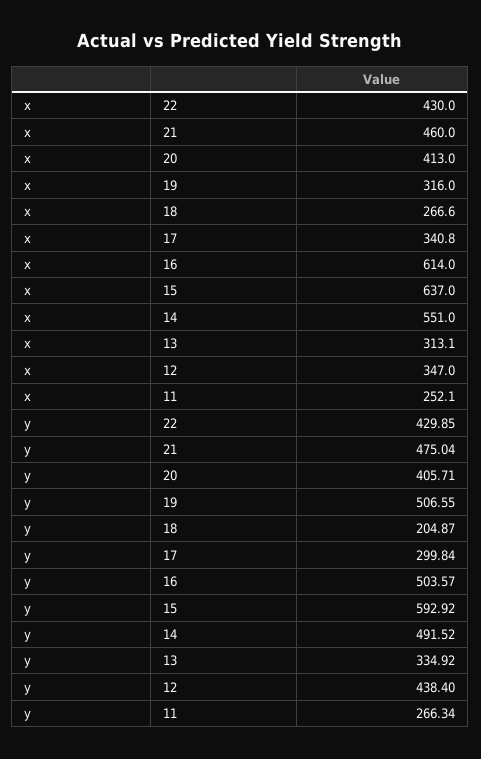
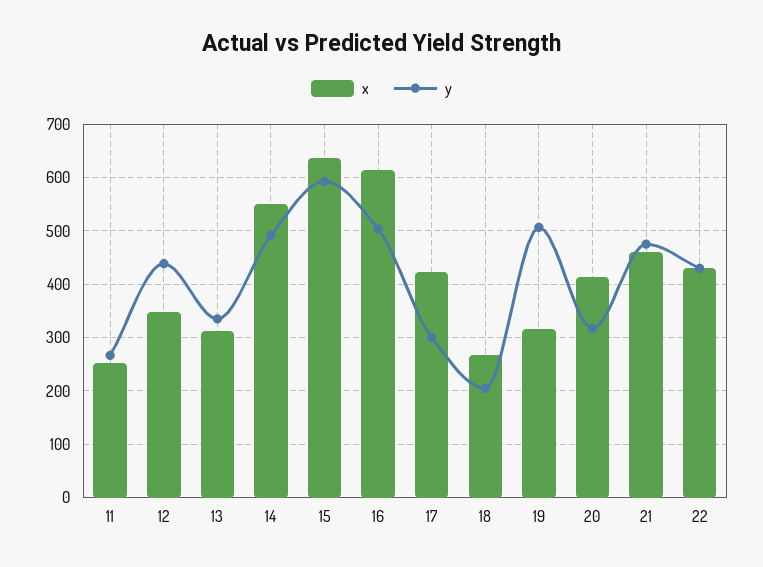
x, 17: 340.8 -> 420
y, 20: 405.71 -> 320

